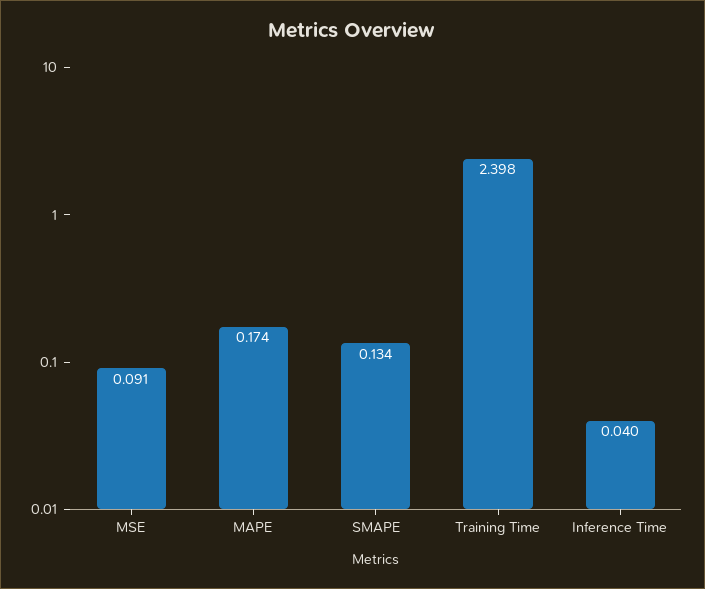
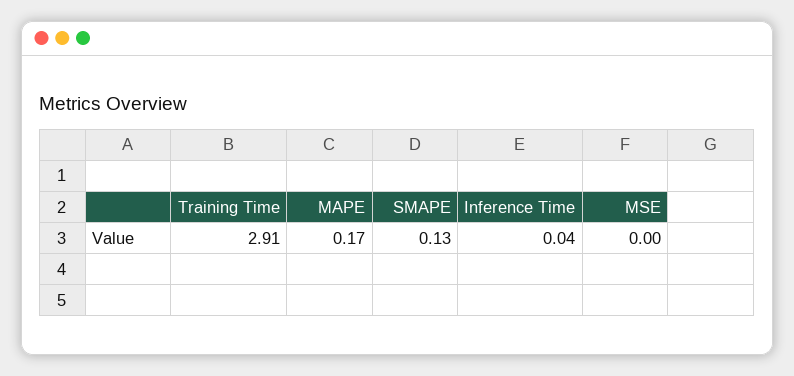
MSE: 0.091 -> 0
Training Time: 2.398 -> 2.91

